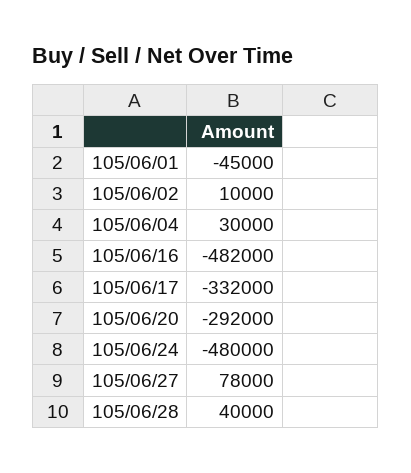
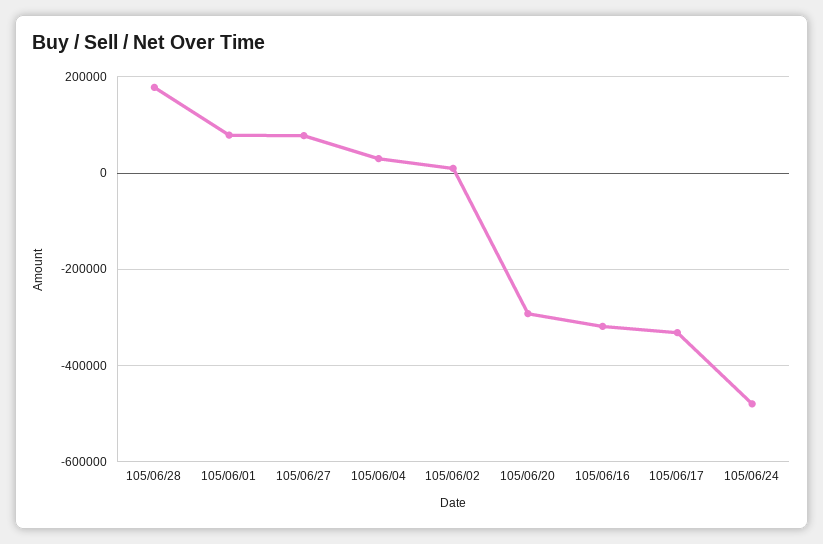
105/06/01: -45000 -> 80000
105/06/16: -482000 -> -320000
105/06/28: 40000 -> 180000

